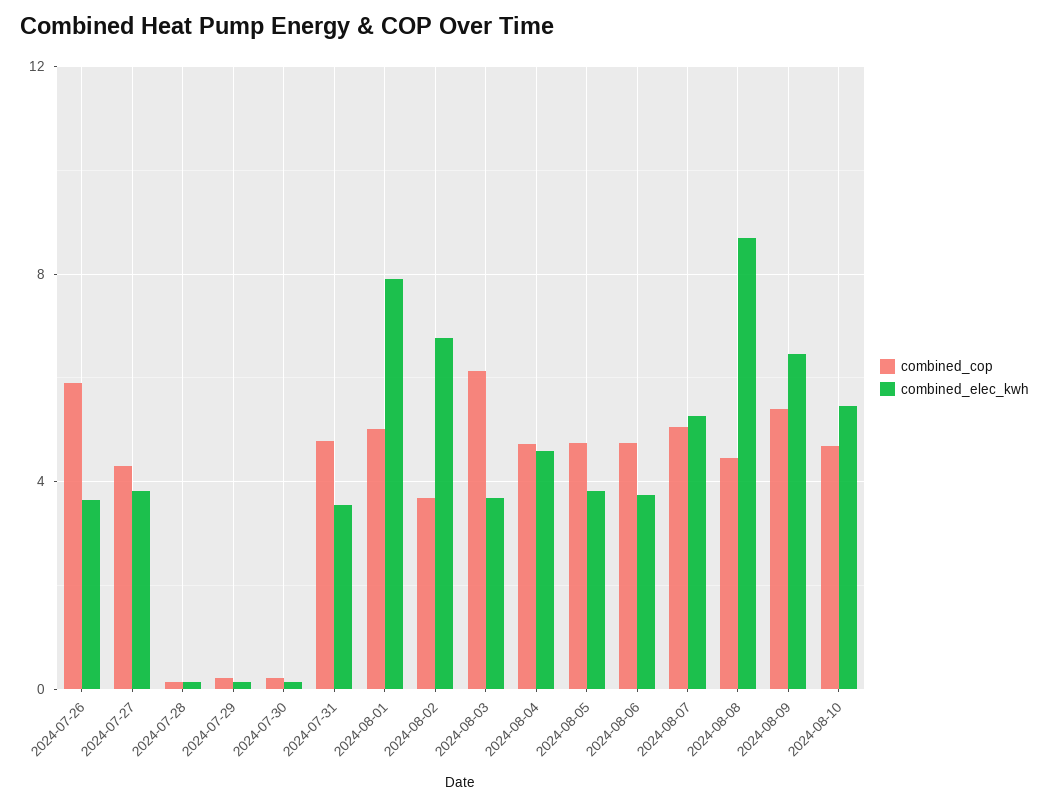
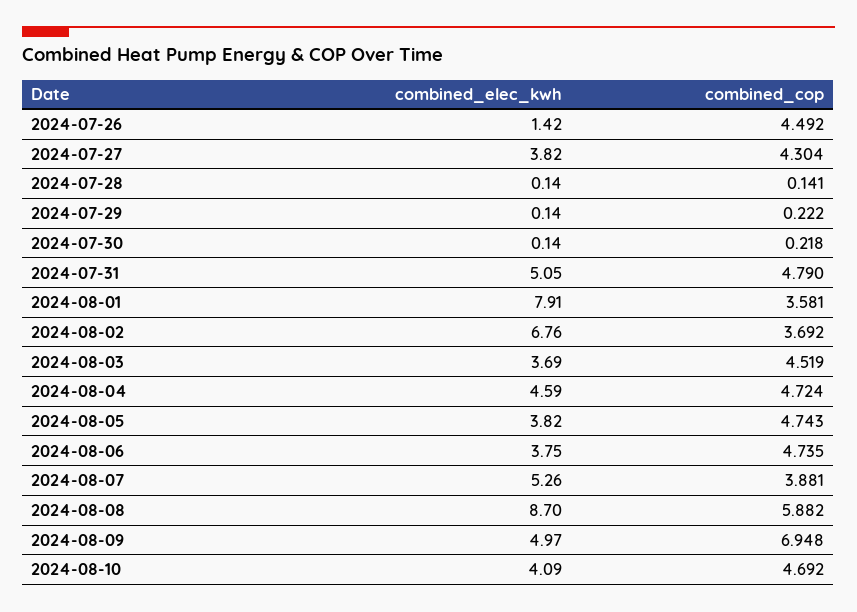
combined_cop, 2024-07-26: 6 -> 4.492
combined_elec_kwh, 2024-07-26: 3.5 -> 1.42
combined_elec_kwh, 2024-07-31: 3.5 -> 5.05
combined_cop, 2024-08-01: 5 -> 3.581
combined_cop, 2024-08-03: 6 -> 4.519
combined_cop, 2024-08-07: 5 -> 3.881
combined_cop, 2024-08-08: 4.5 -> 5.882
combined_cop, 2024-08-09: 5.5 -> 6.948
combined_elec_kwh, 2024-08-09: 6.5 -> 4.97
combined_elec_kwh, 2024-08-10: 5.5 -> 4.09

